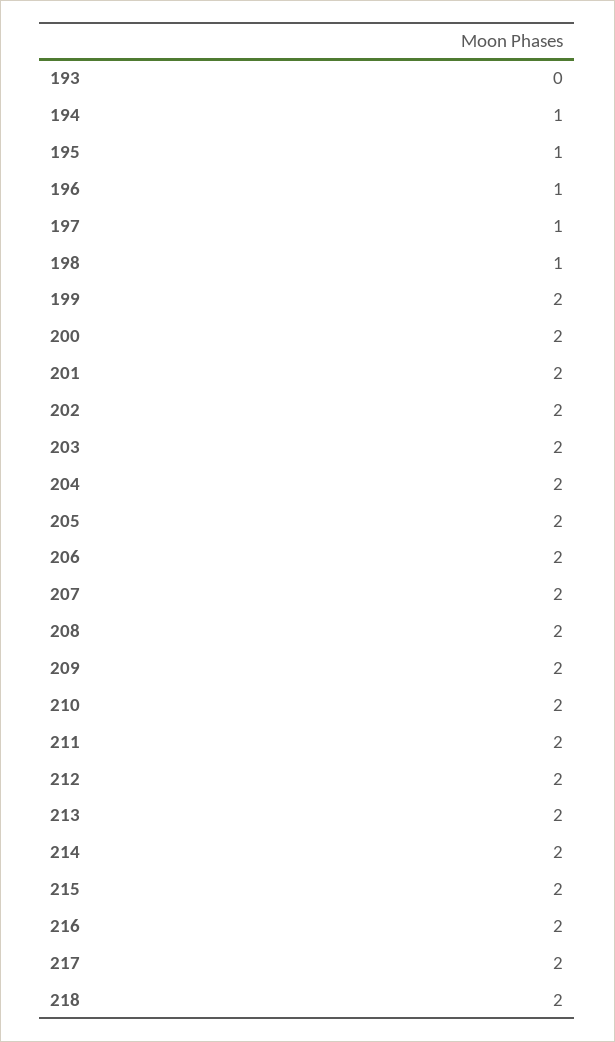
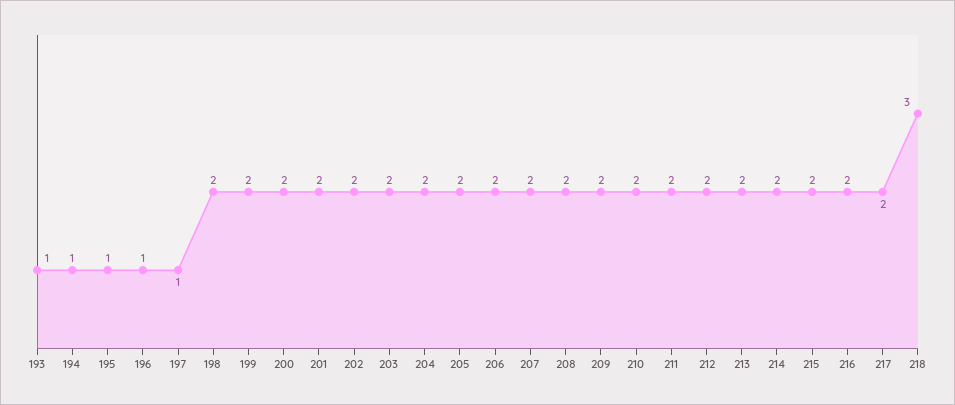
193: 0 -> 1
198: 1 -> 2
218: 2 -> 3

